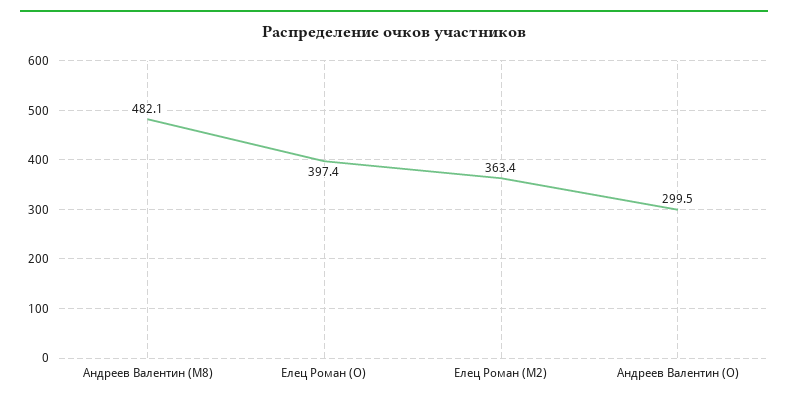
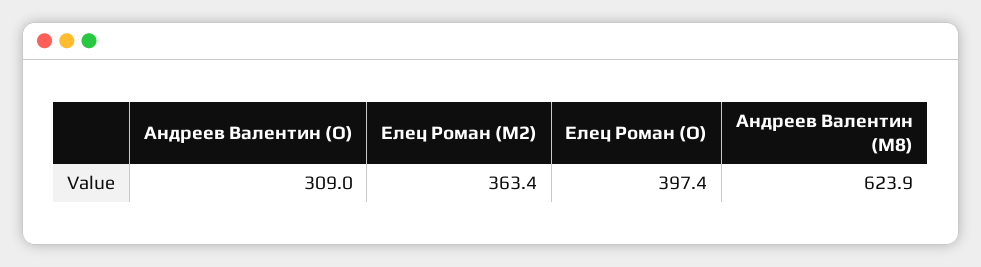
Андреев Валентин (M8): 482.1 -> 623.9
Андреев Валентин (O): 299.5 -> 309

